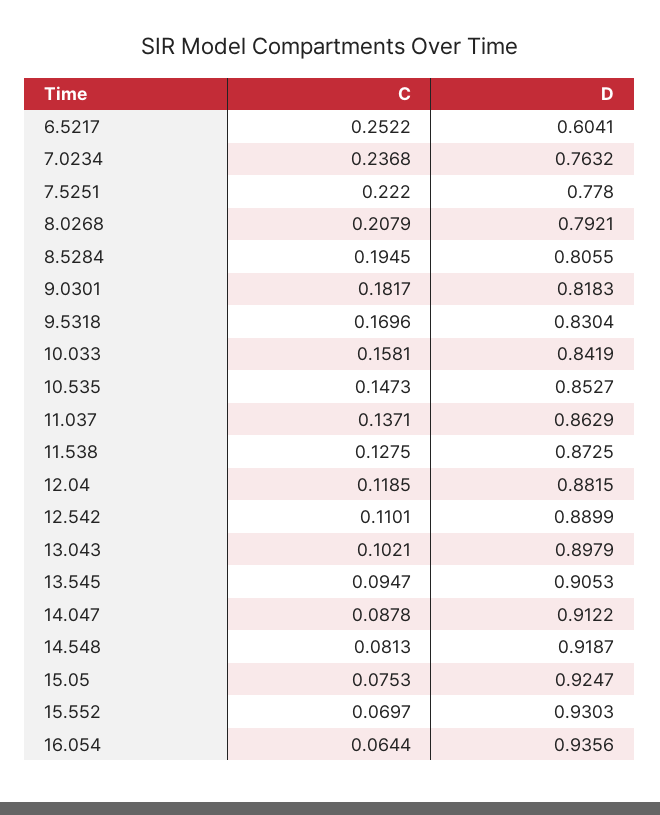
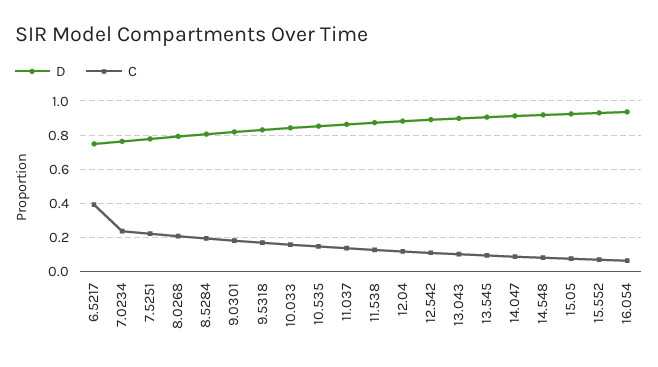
C, 6.5217: 0.2522 -> 0.4
D, 6.5217: 0.6041 -> 0.75

